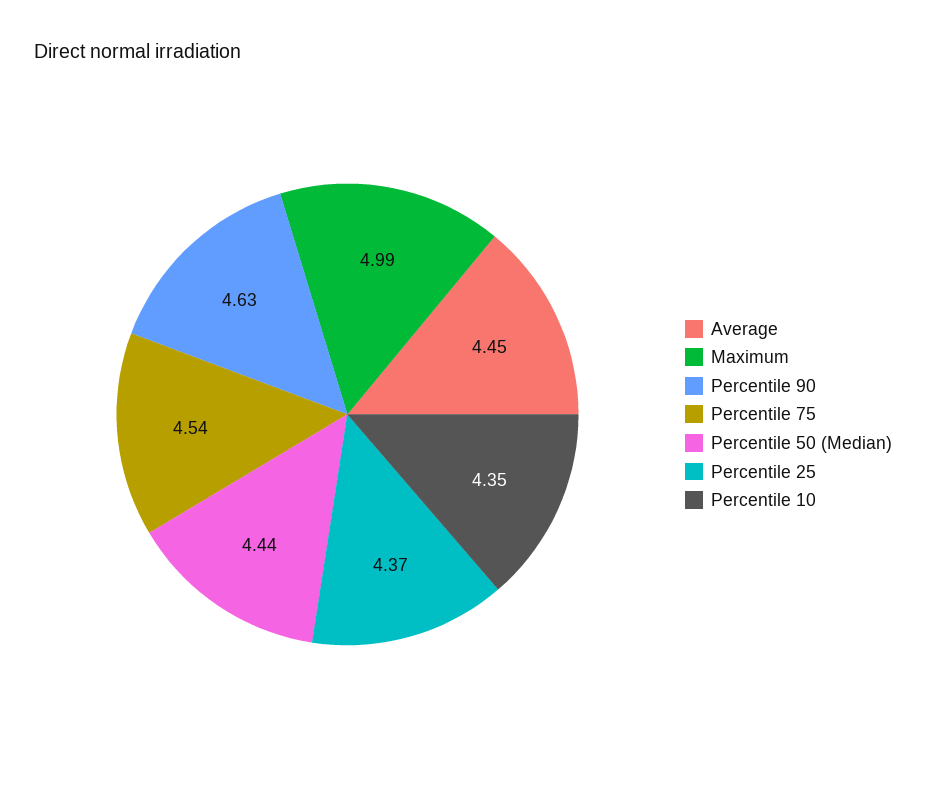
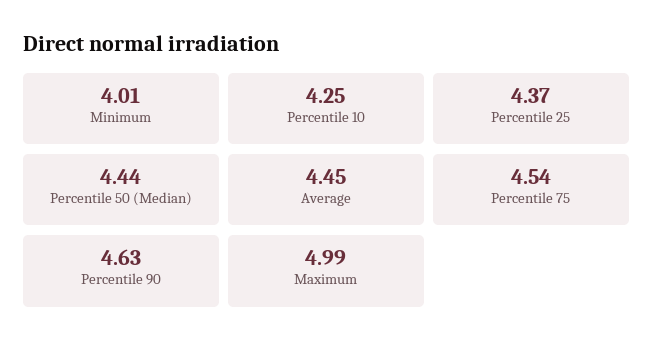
Percentile 10: 4.35 -> 4.25
Minimum: none -> 4.01

